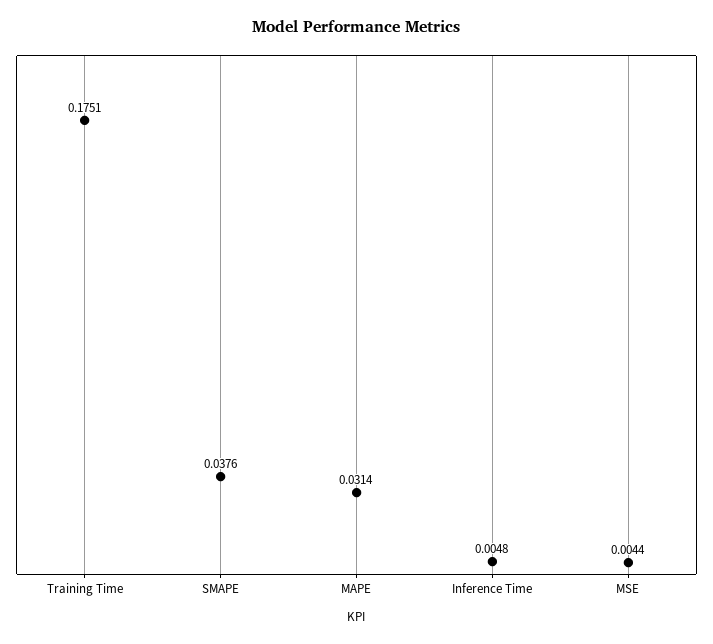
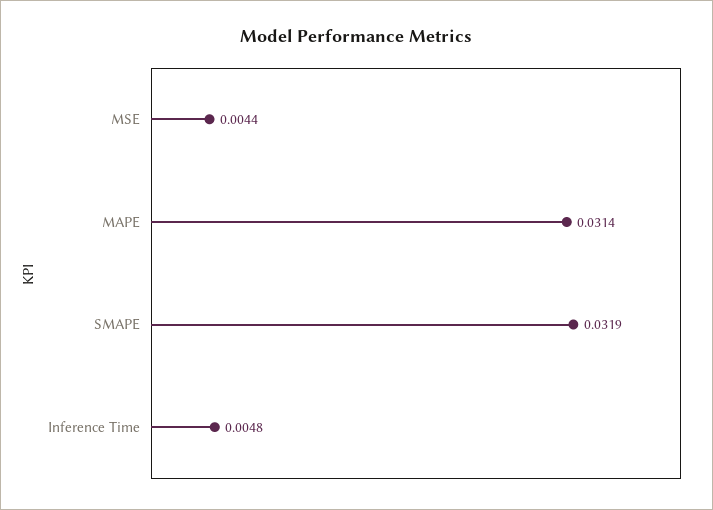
Training Time: 0.1751 -> none
SMAPE: 0.0376 -> 0.0319

